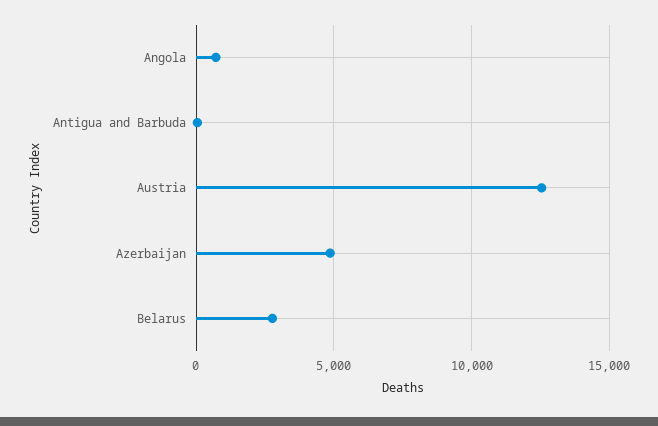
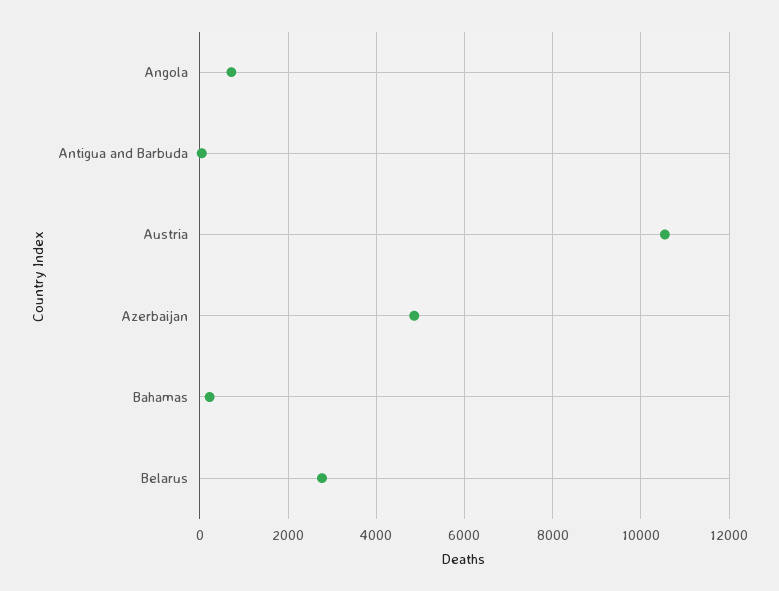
Austria: 12500 -> 10600
Bahamas: none -> 200

